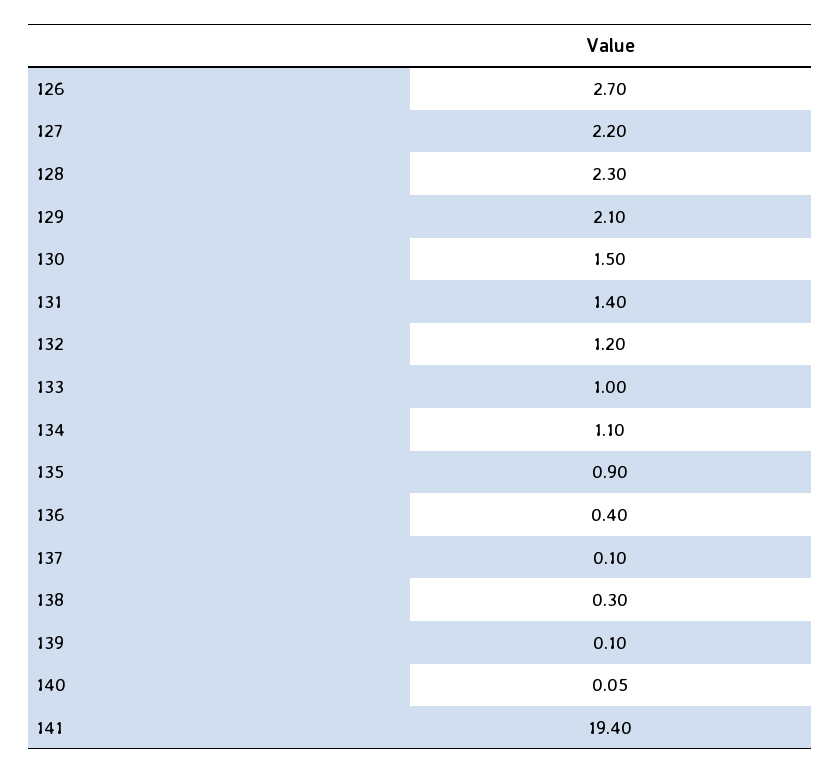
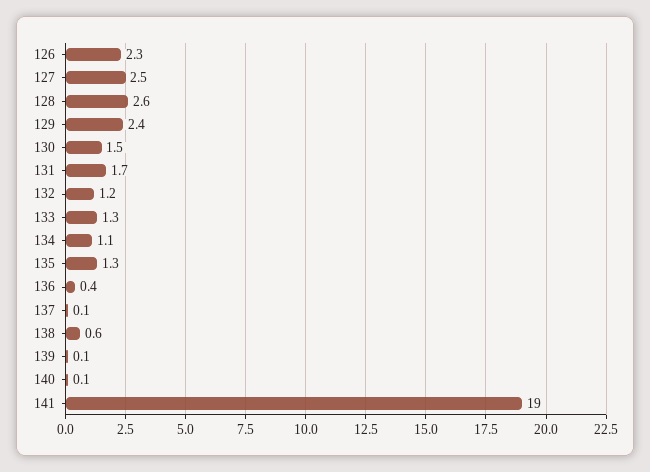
126: 2.7 -> 2.3
127: 2.2 -> 2.5
128: 2.3 -> 2.6
129: 2.1 -> 2.4
131: 1.4 -> 1.7
133: 1 -> 1.3
135: 0.9 -> 1.3
138: 0.3 -> 0.6
141: 19.4 -> 19

